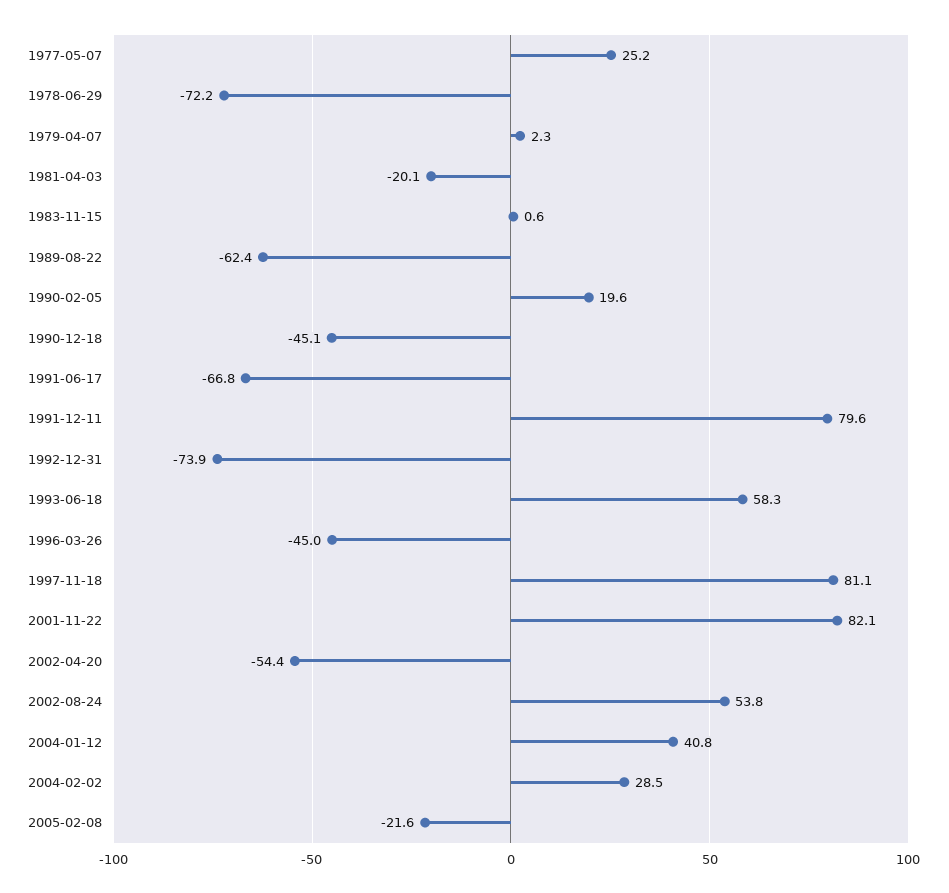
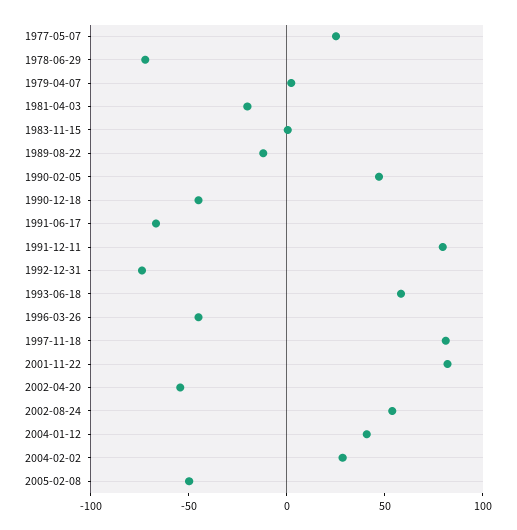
1989-08-22: -62.4 -> -10
1990-02-05: 19.6 -> 50
2005-02-08: -21.6 -> -50

